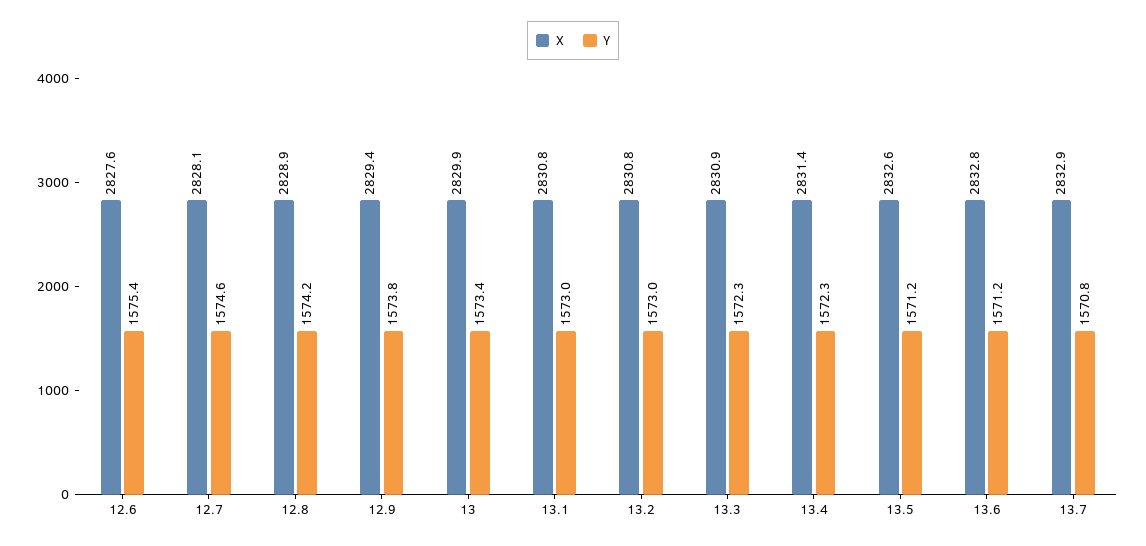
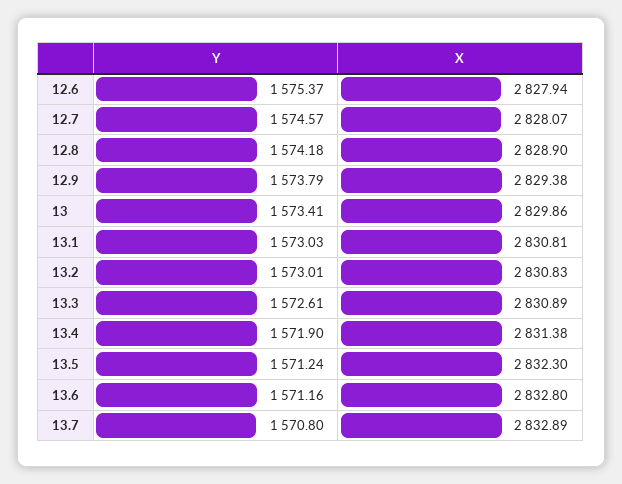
X, 12.6: 2827.6 -> 2827.94
Y, 13.3: 1572.3 -> 1572.61
Y, 13.4: 1572.3 -> 1571.9
X, 13.5: 2832.6 -> 2832.3

